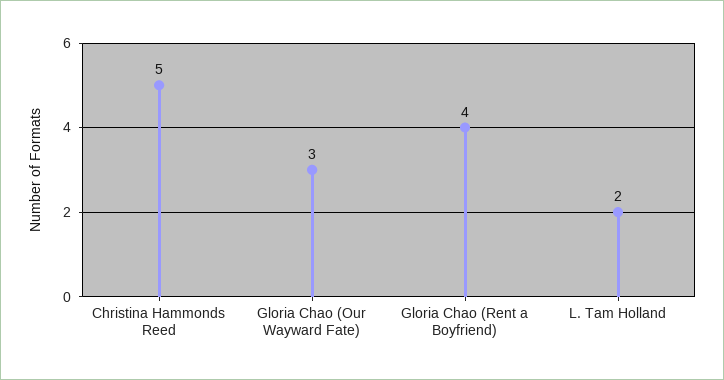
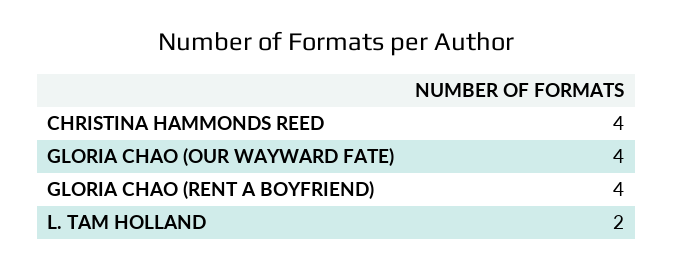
Christina Hammonds Reed: 5 -> 4
Gloria Chao (Our Wayward Fate): 3 -> 4

